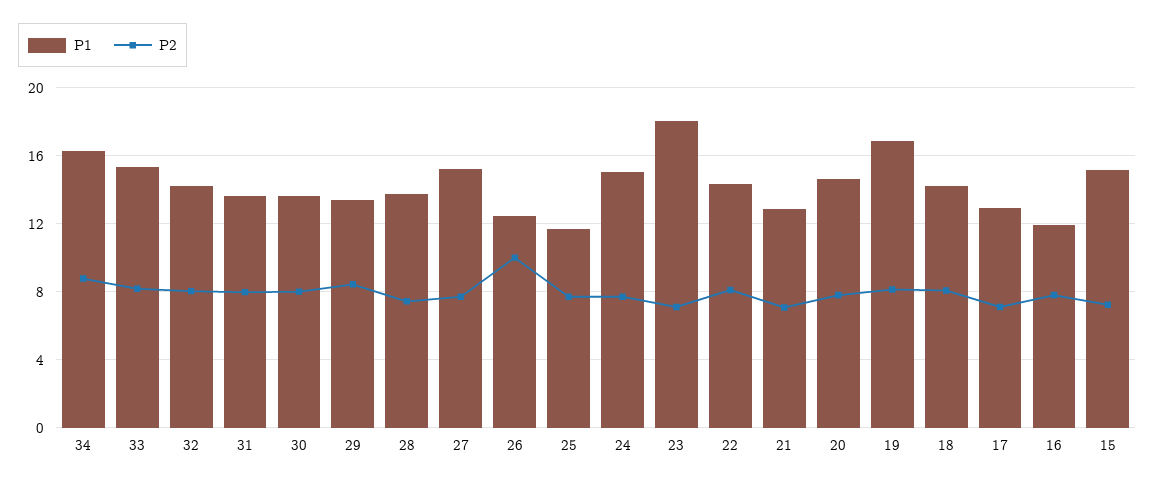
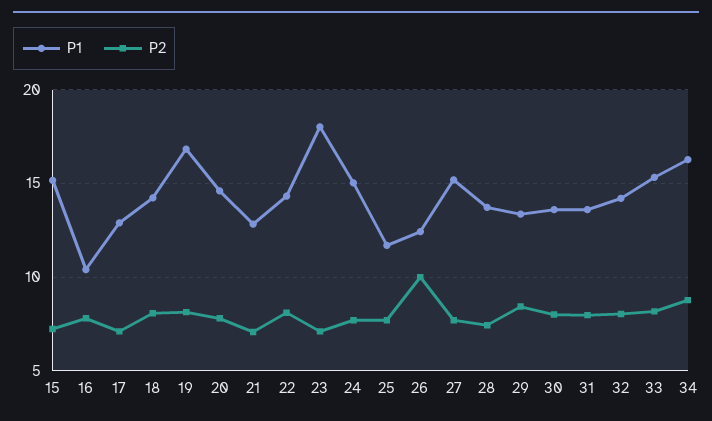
P1, 16: 12 -> 10.5

